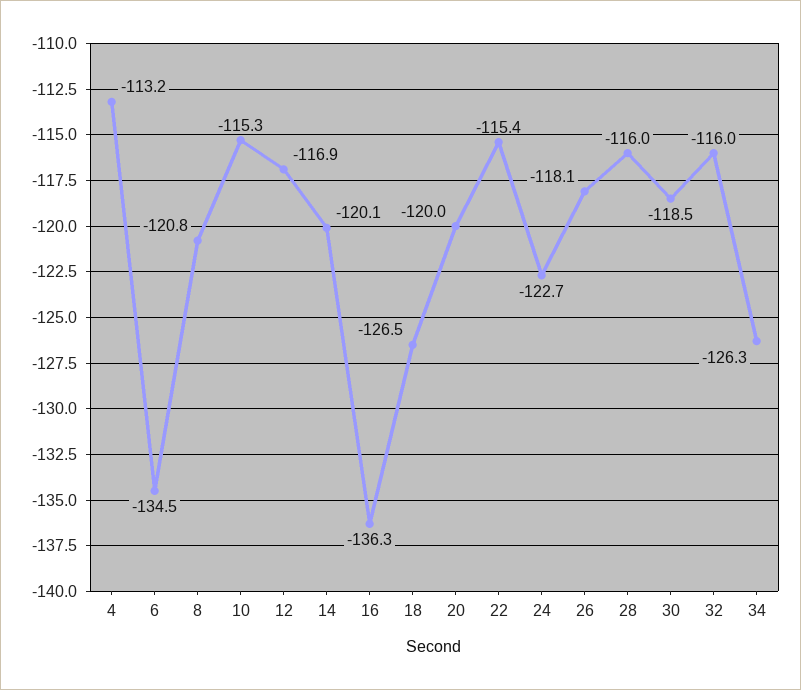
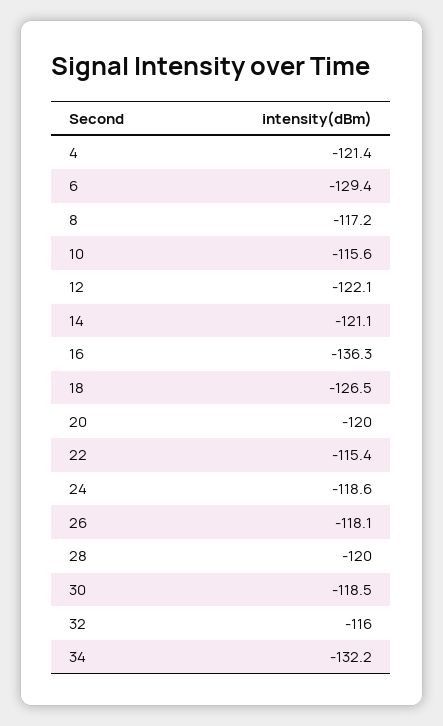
4: -113.2 -> -121.4
6: -134.5 -> -129.4
8: -120.8 -> -117.2
10: -115.3 -> -115.6
12: -116.9 -> -122.1
14: -120.1 -> -121.1
24: -122.7 -> -118.6
28: -116 -> -120
34: -126.3 -> -132.2

